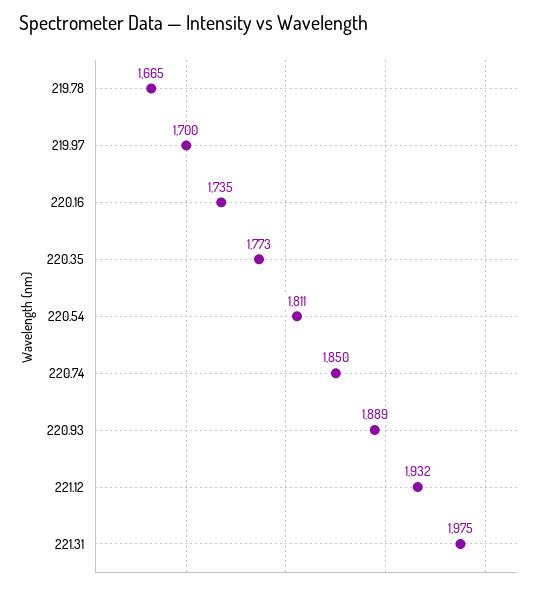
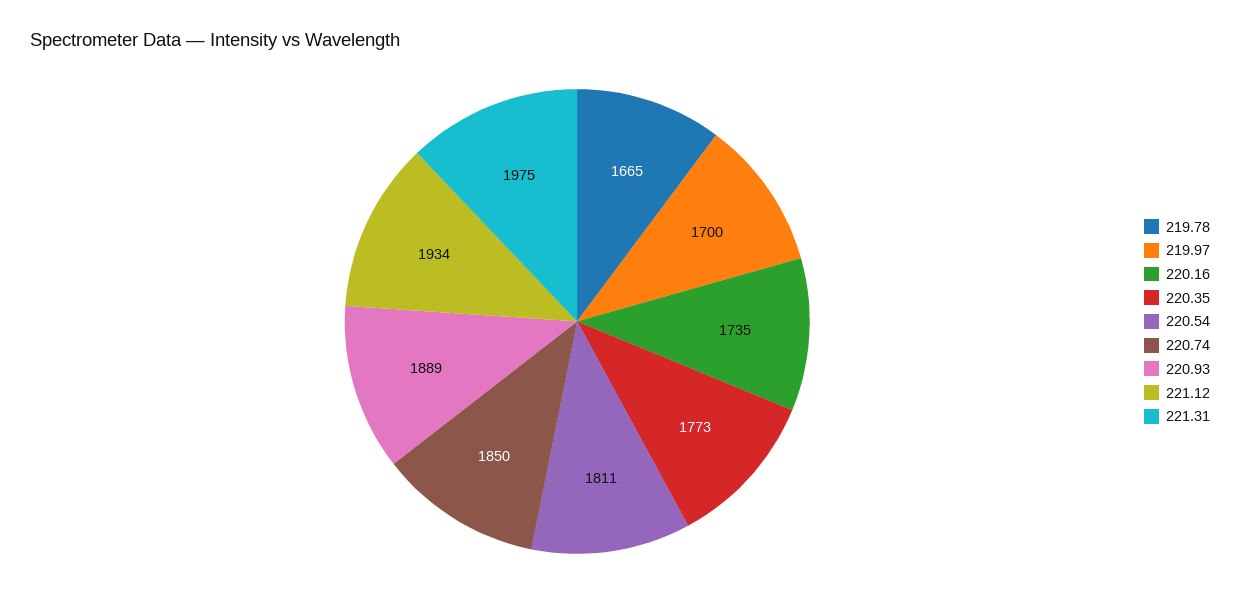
221.12: 1932 -> 1934

